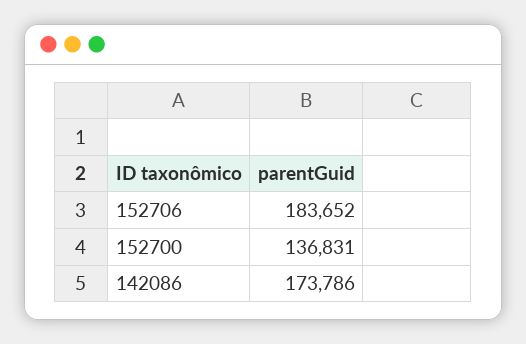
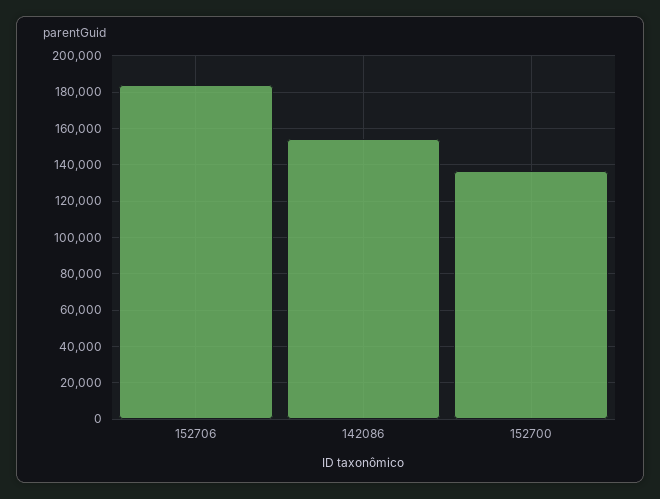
142086: 173786 -> 155000

